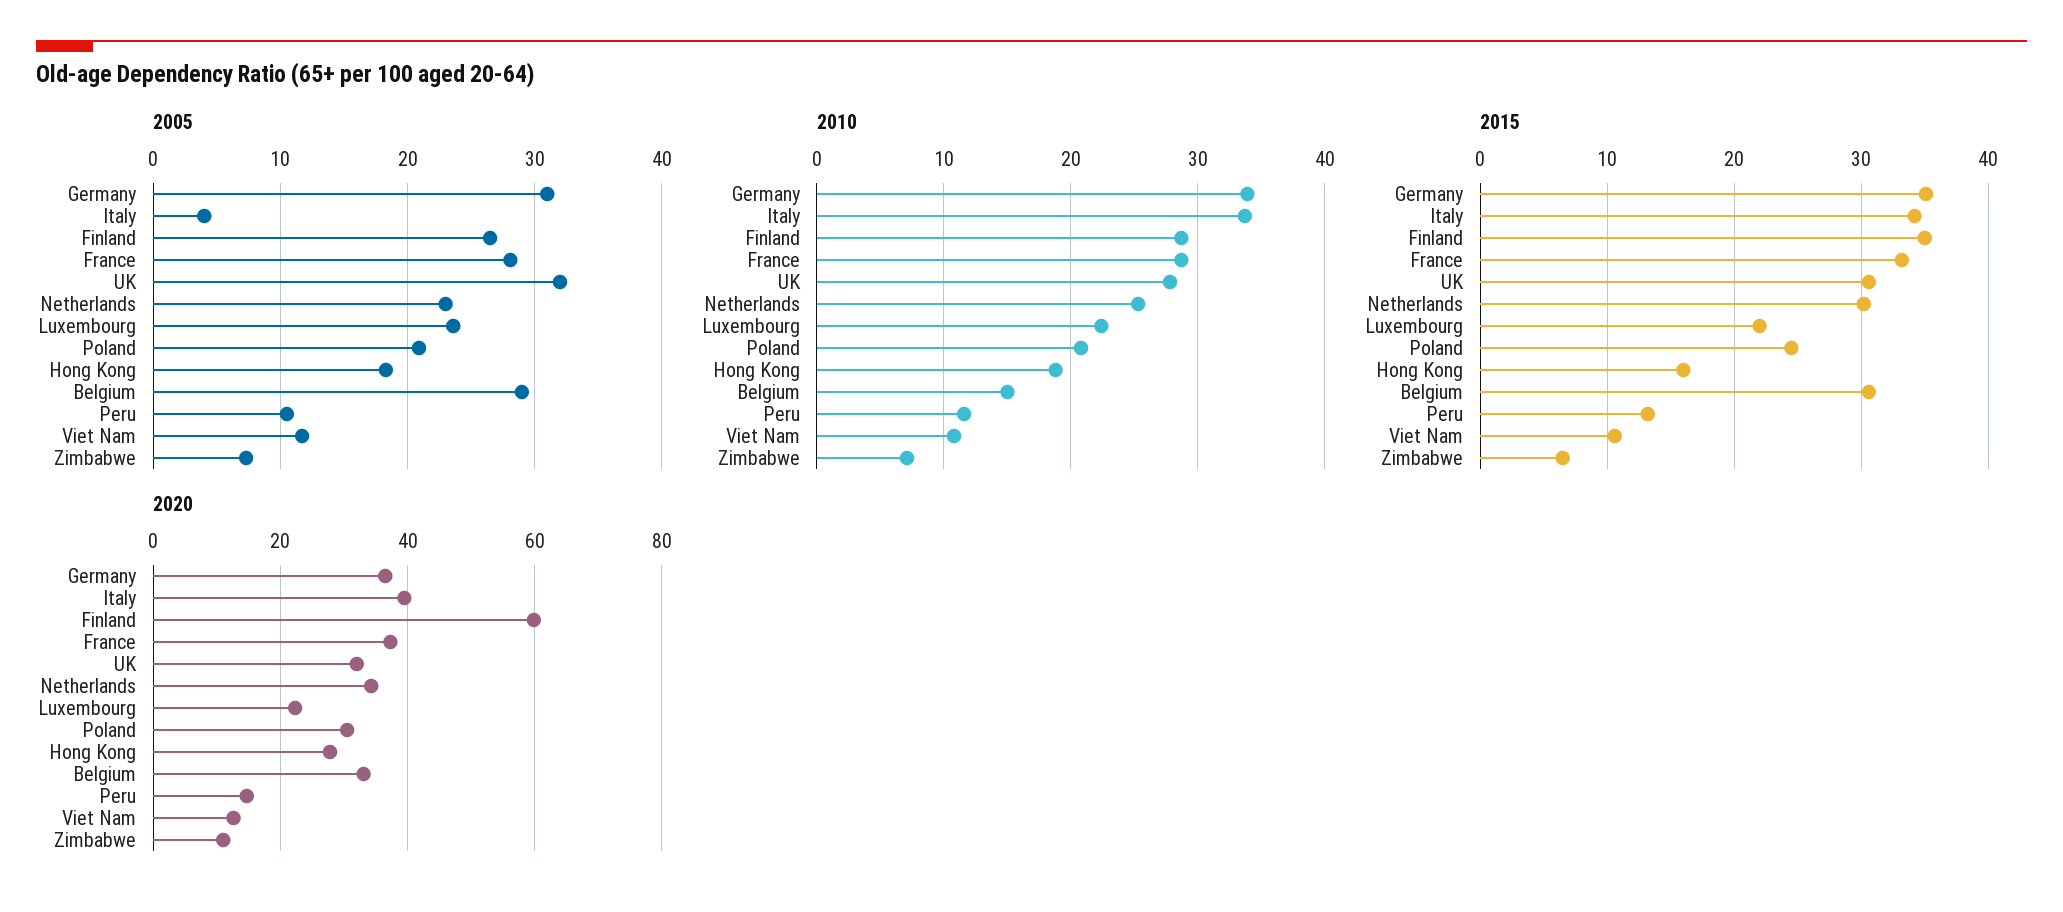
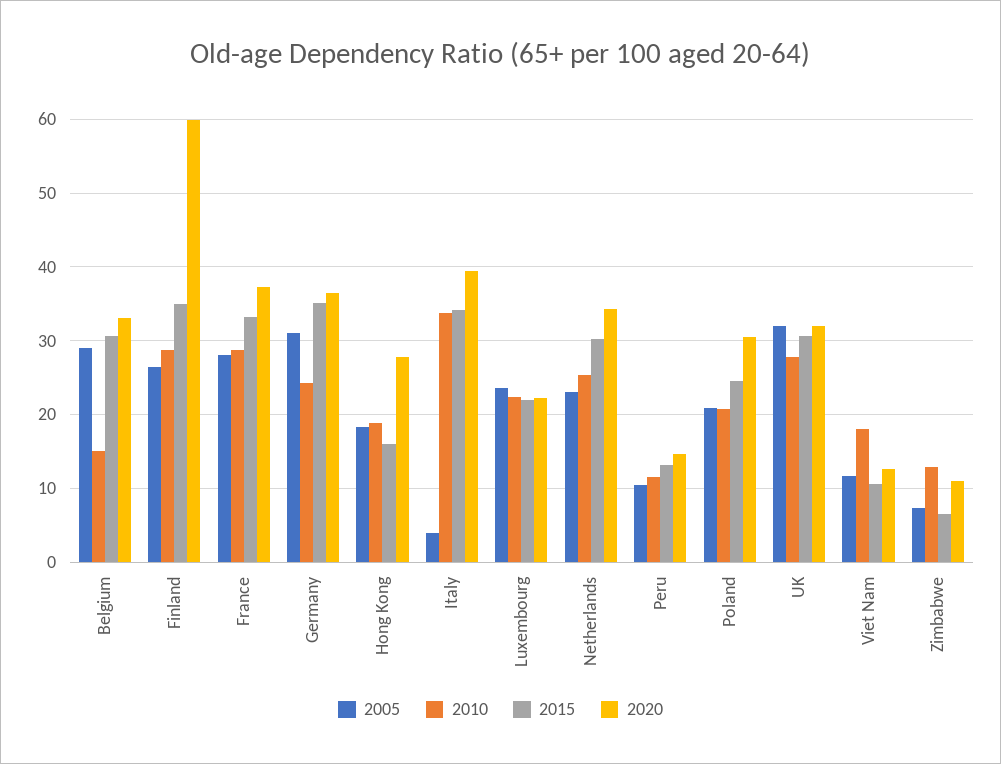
2010, Germany: 34 -> 24
2010, Viet Nam: 11 -> 18
2010, Zimbabwe: 7 -> 13

